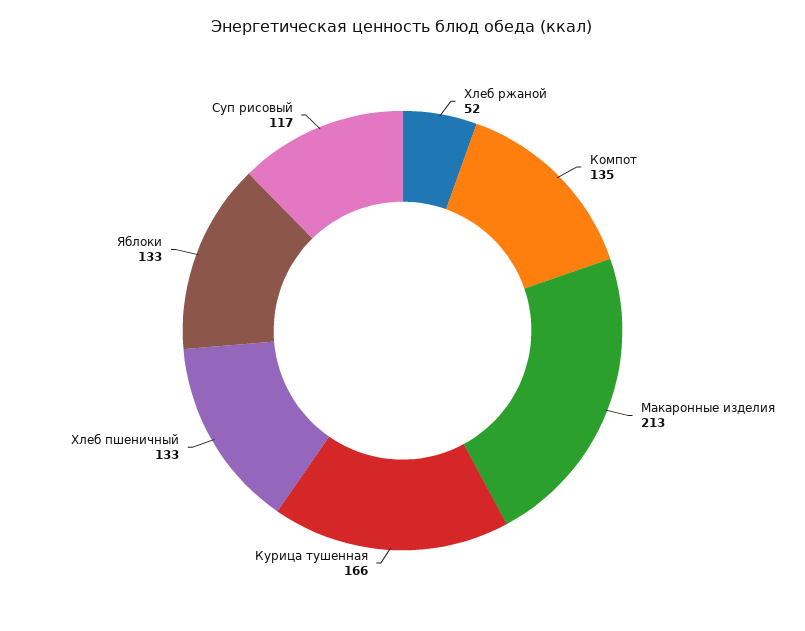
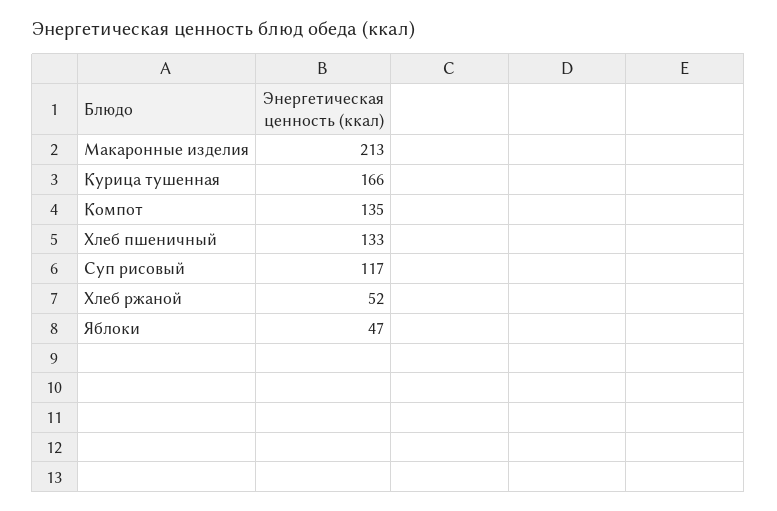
Яблоки: 133 -> 47

